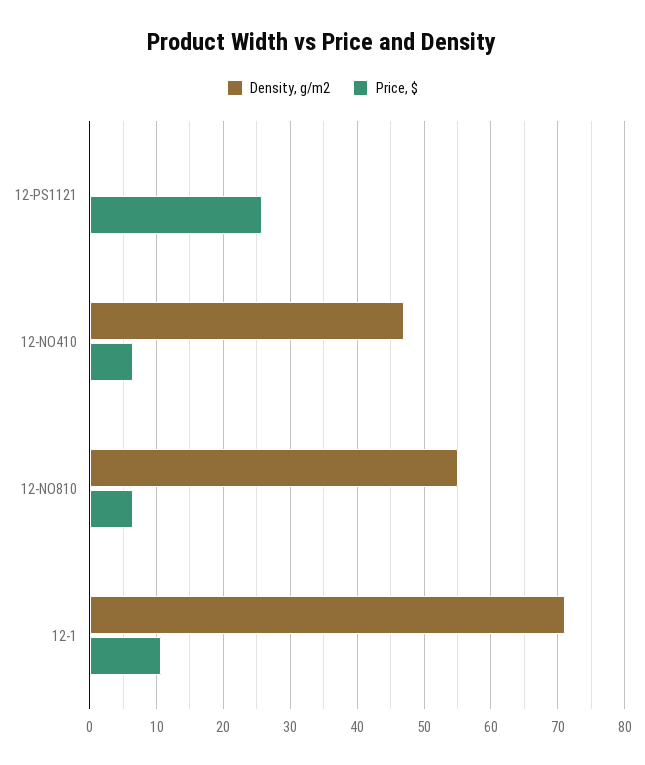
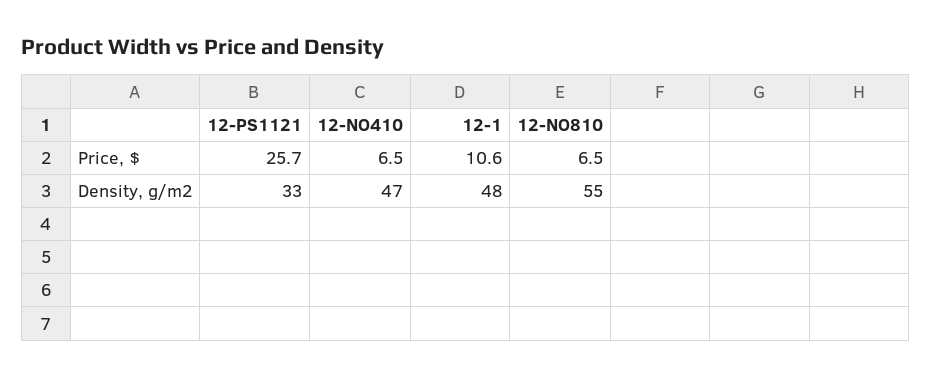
Density, g/m2, 12-PS1121: 0 -> 33
Density, g/m2, 12-1: 71 -> 48

